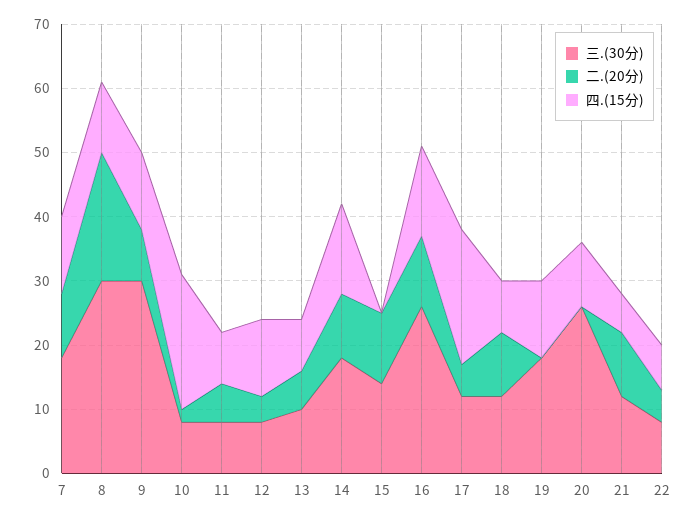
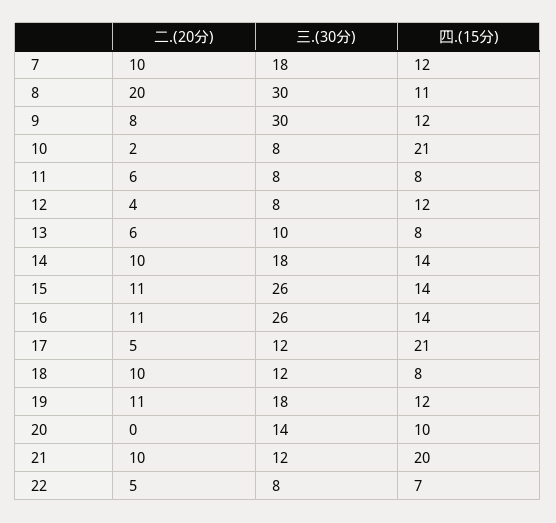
三.(30分), 15: 15 -> 26
四.(15分), 15: 0 -> 14
二.(20分), 19: 0 -> 11
三.(30分), 20: 25 -> 14
四.(15分), 21: 5 -> 20

